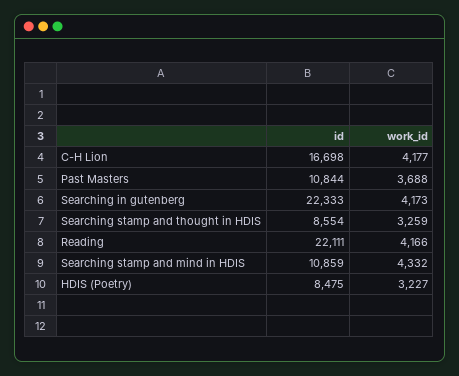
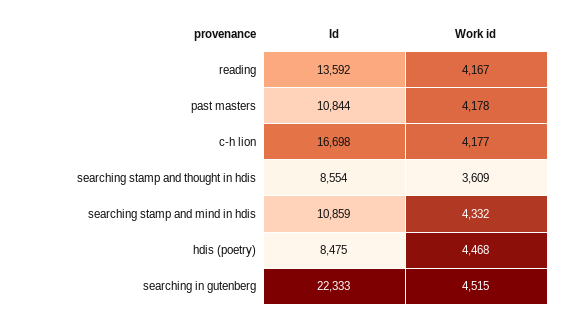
work_id, Past Masters: 3688 -> 4178
work_id, Searching in gutenberg: 4173 -> 4515
work_id, Searching stamp and thought in HDIS: 3259 -> 3609
id, Reading: 22111 -> 13592
work_id, Reading: 4166 -> 4167
work_id, HDIS (Poetry): 3227 -> 4468

